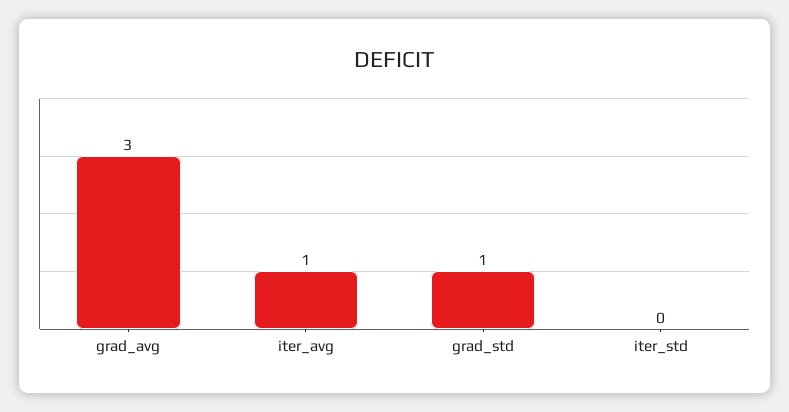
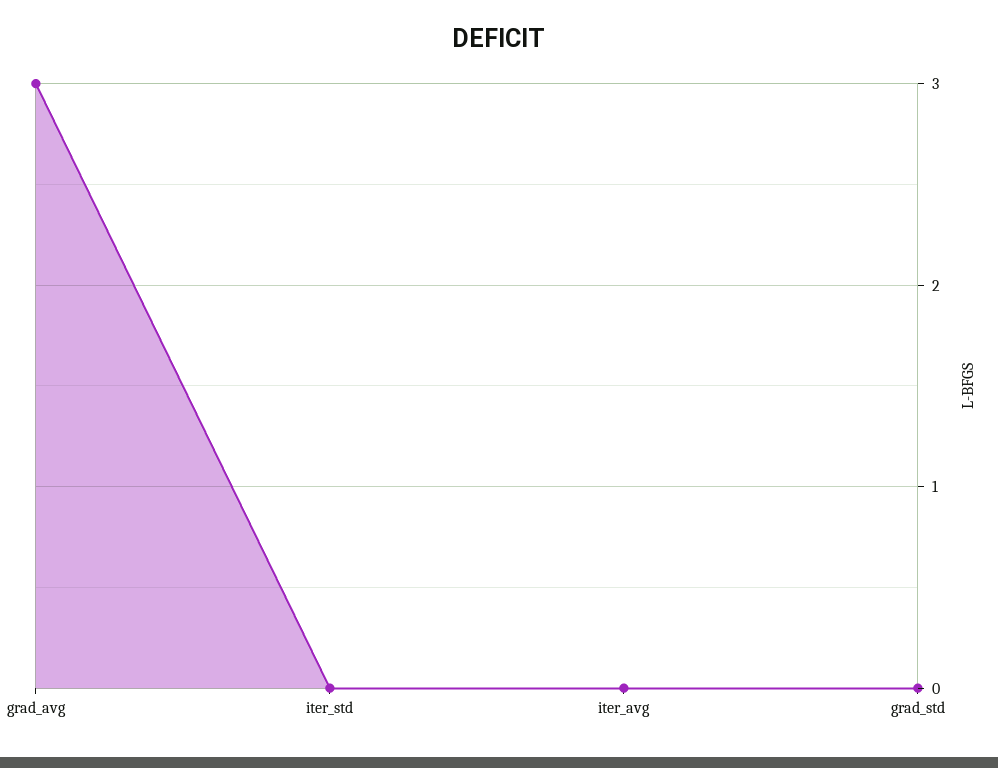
iter_avg: 1 -> 0
grad_std: 1 -> 0

